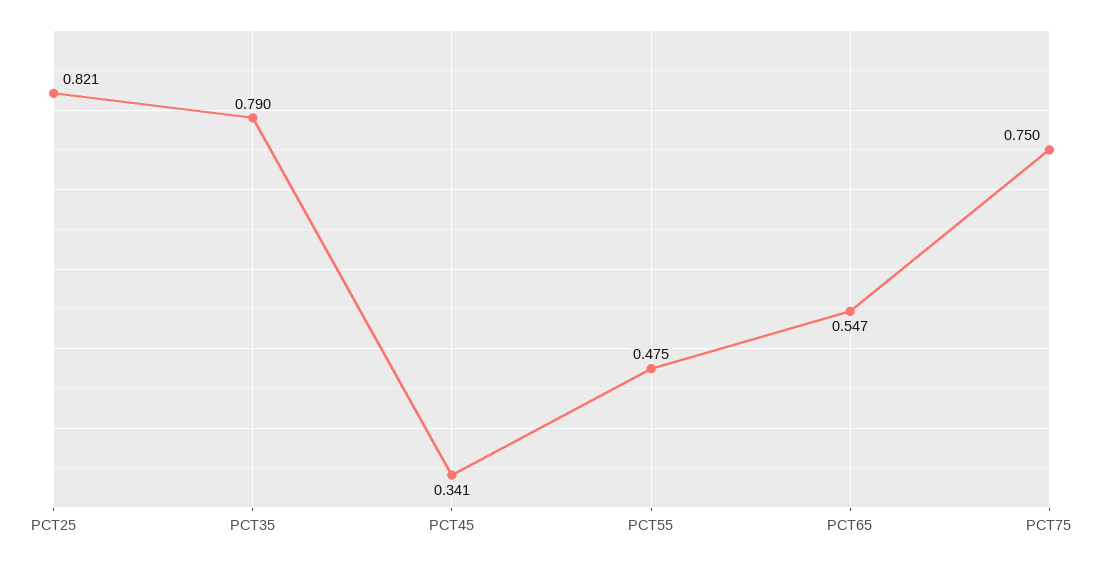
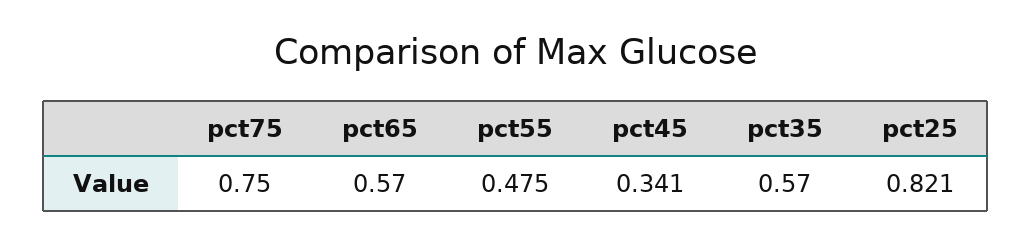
PCT35: 0.79 -> 0.57
PCT65: 0.547 -> 0.57

